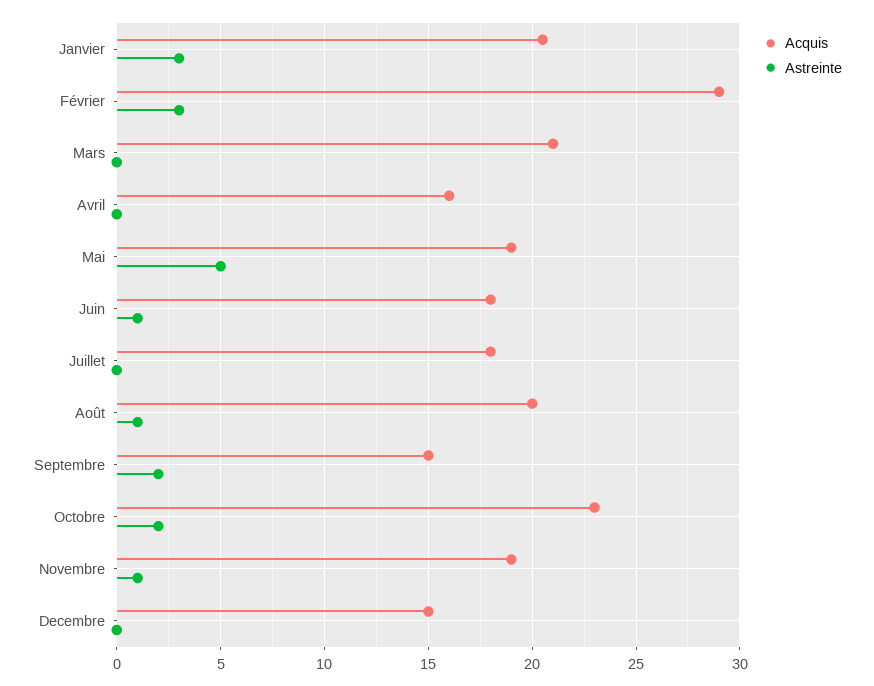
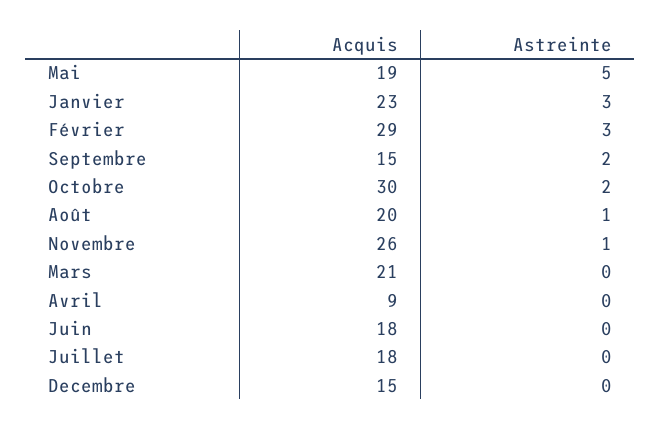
Acquis, Janvier: 20.5 -> 23
Acquis, Avril: 16 -> 9
Astreinte, Juin: 1 -> 0
Acquis, Octobre: 23 -> 30
Acquis, Novembre: 19 -> 26

